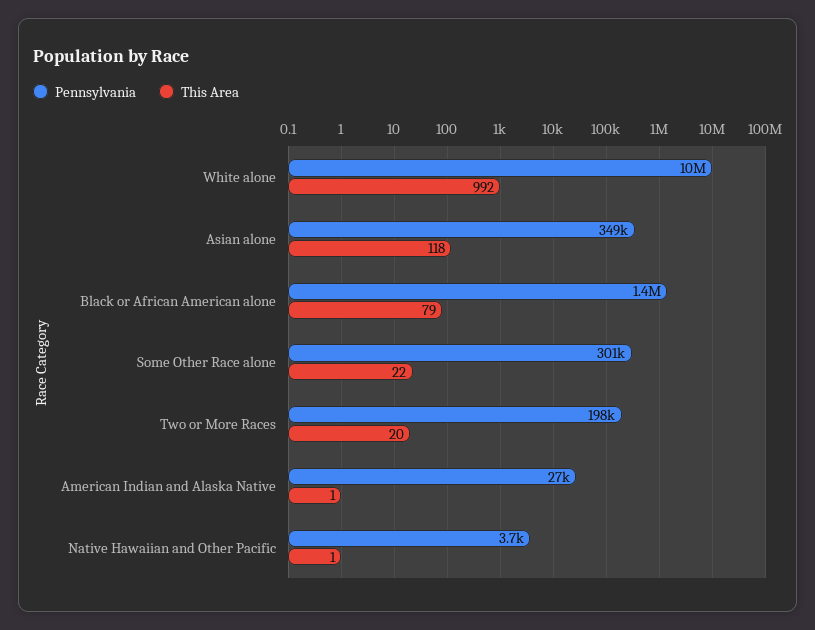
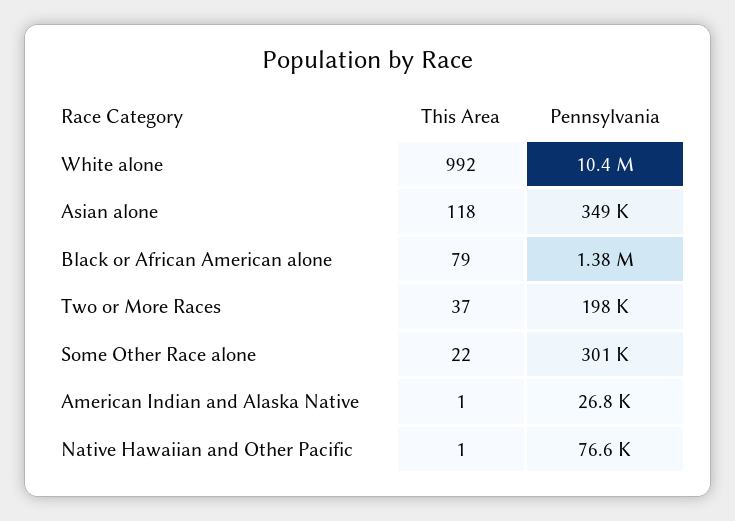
This Area, Two or More Races: 20 -> 37
Pennsylvania, Native Hawaiian and Other Pacific: 3700 -> 76600

